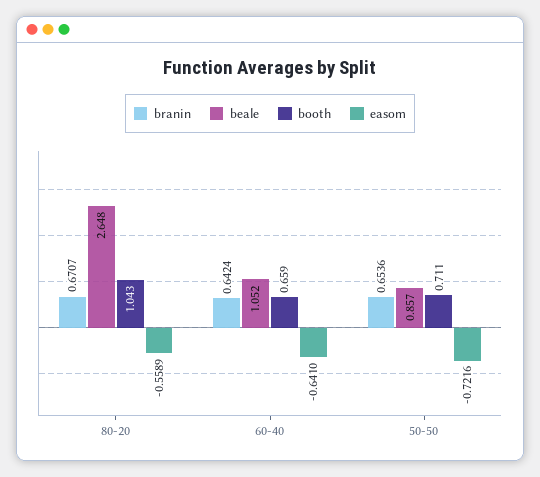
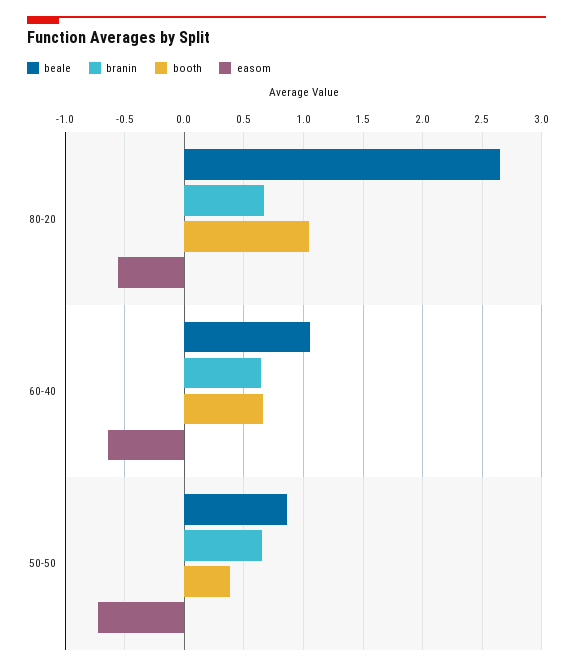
booth, 50-50: 0.711 -> 0.4

